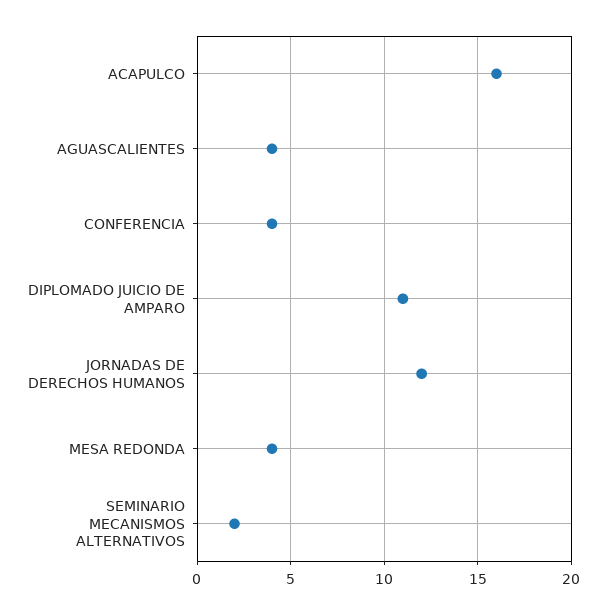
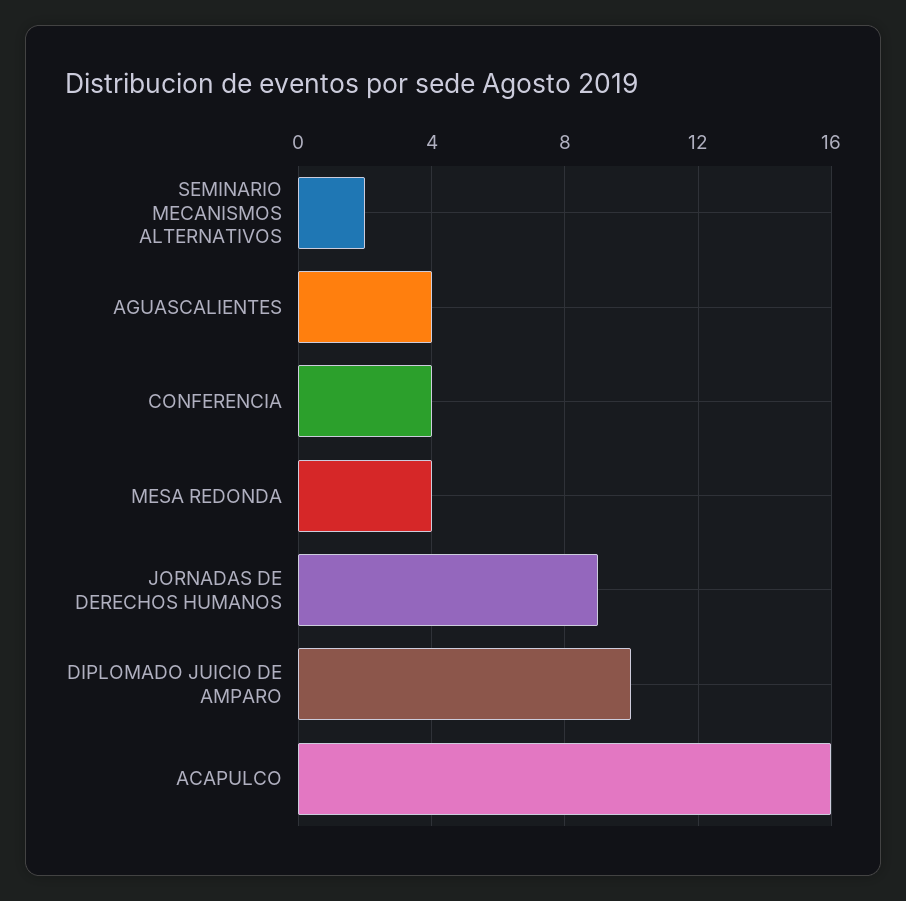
DIPLOMADO JUICIO DE AMPARO: 11 -> 10
JORNADAS DE DERECHOS HUMANOS: 12 -> 9

